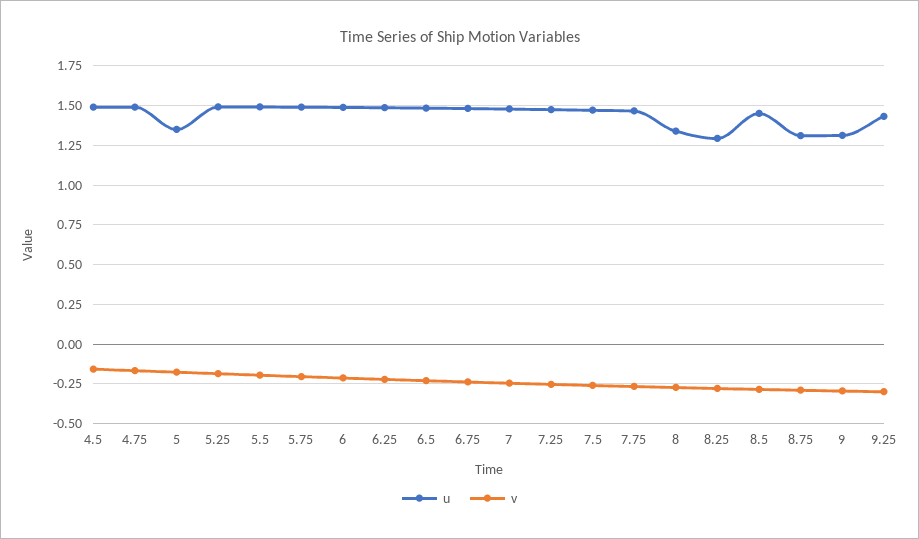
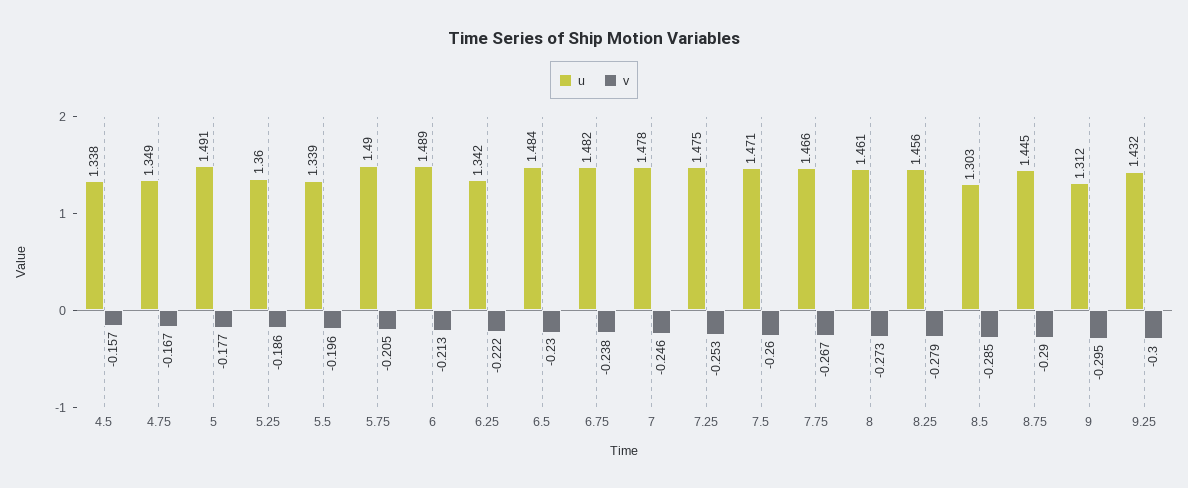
u, 4.5: 1.5 -> 1.338
u, 4.75: 1.5 -> 1.349
u, 5: 1.35 -> 1.491
u, 5.25: 1.5 -> 1.36
u, 5.5: 1.5 -> 1.339
u, 6.25: 1.5 -> 1.342
u, 8: 1.35 -> 1.461
u, 8.25: 1.3 -> 1.456
u, 8.5: 1.45 -> 1.303
u, 8.75: 1.3 -> 1.445

